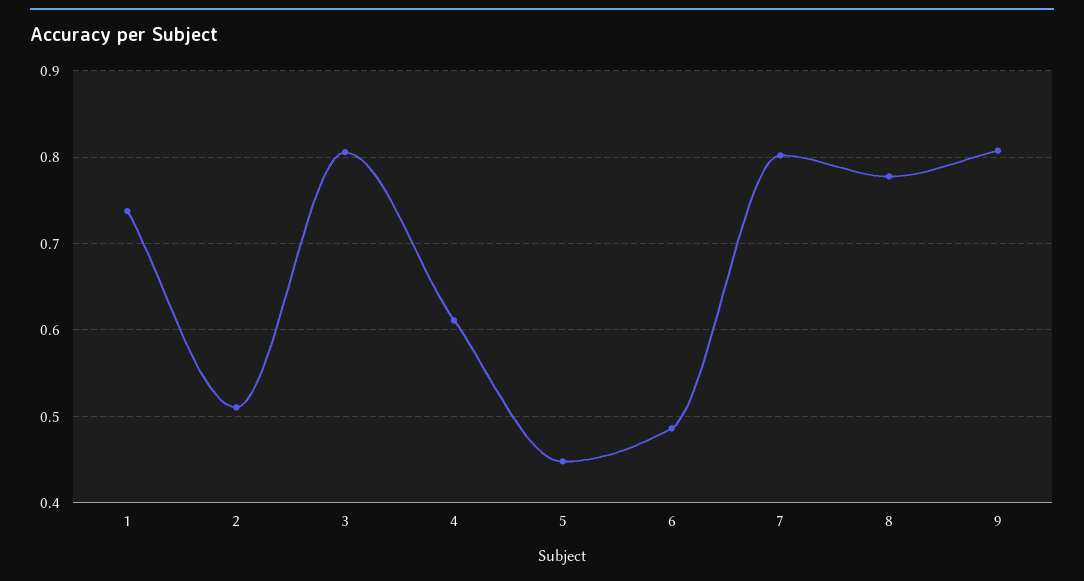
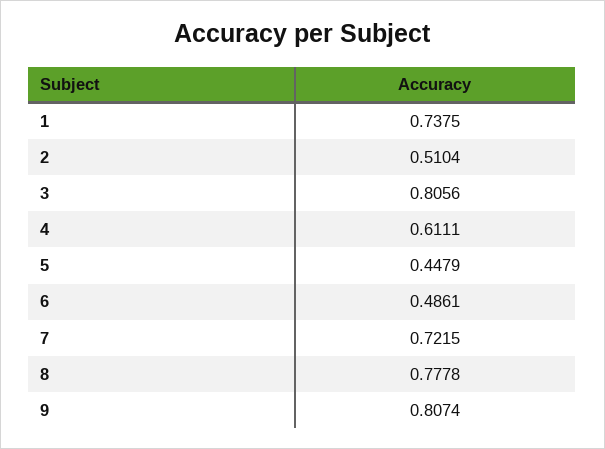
7: 0.8 -> 0.7215

